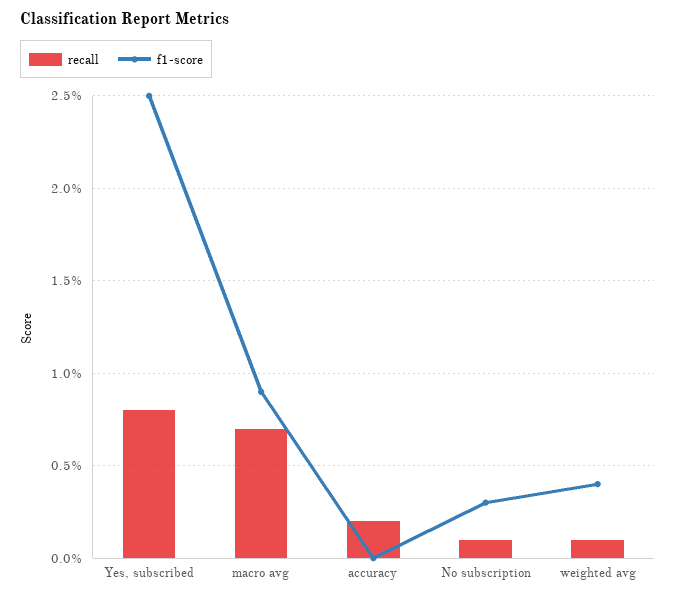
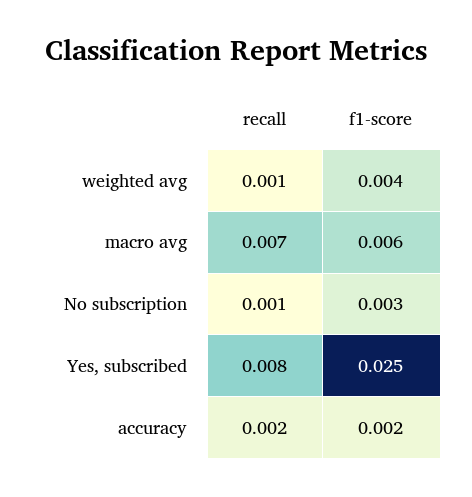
f1-score, macro avg: 0.009 -> 0.006
f1-score, accuracy: 0 -> 0.002

